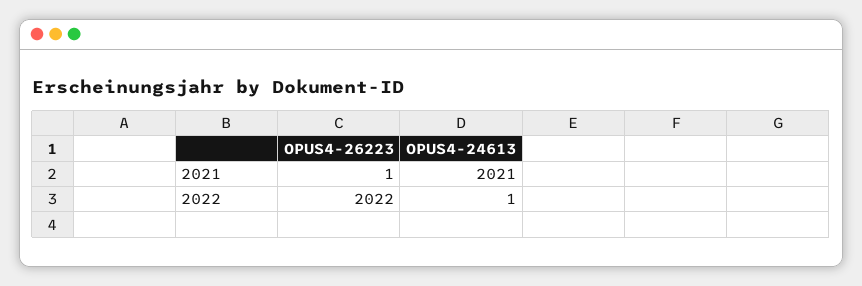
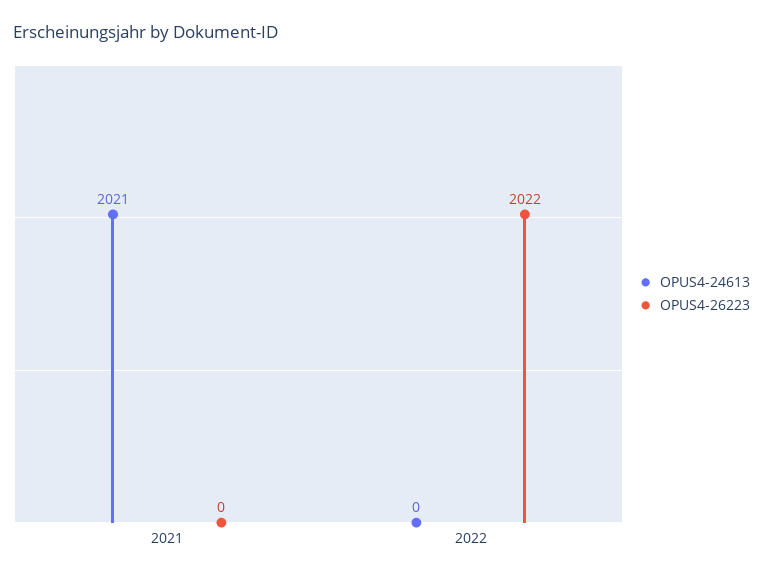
OPUS4-26223, 2021: 1 -> 0
OPUS4-24613, 2022: 1 -> 0

